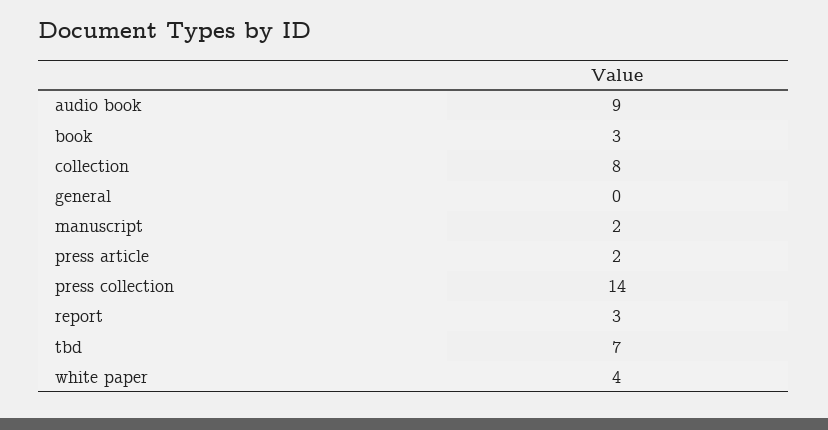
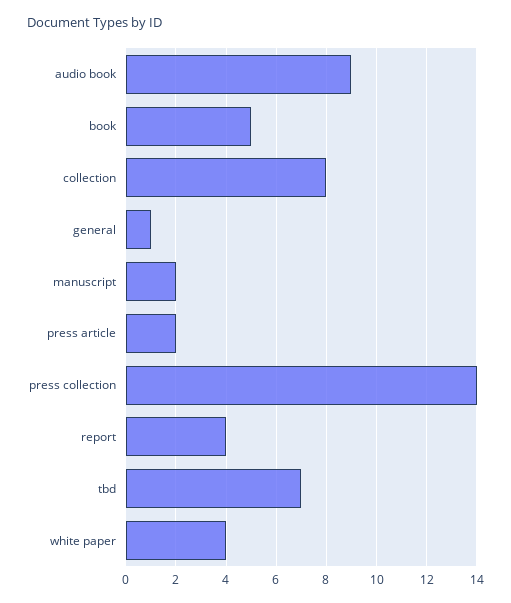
book: 3 -> 5
general: 0 -> 1
report: 3 -> 4

